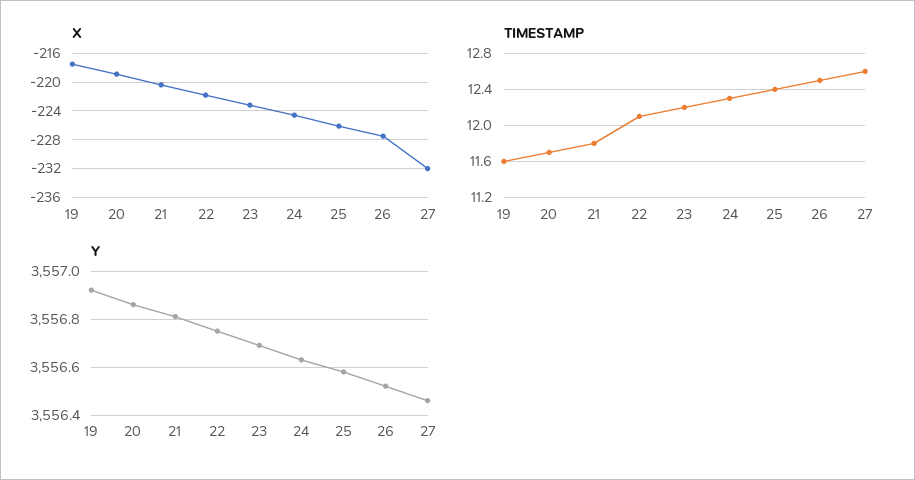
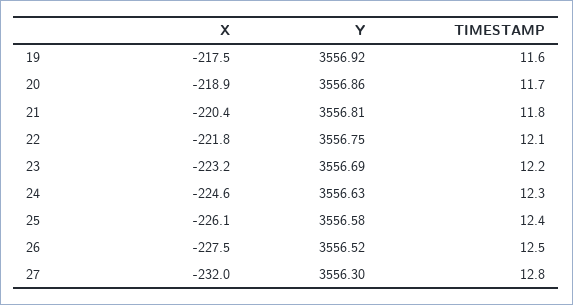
TIMESTAMP, 27: 12.6 -> 12.8
Y, 27: 3556.45 -> 3556.3

